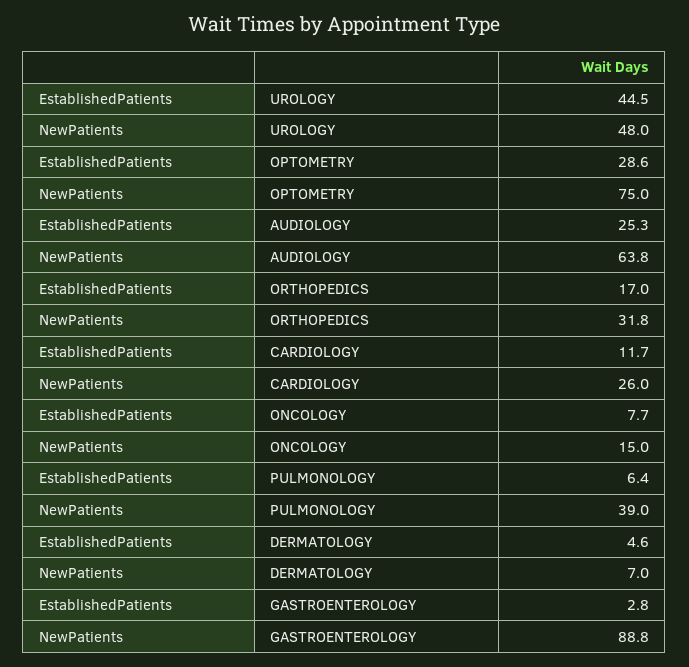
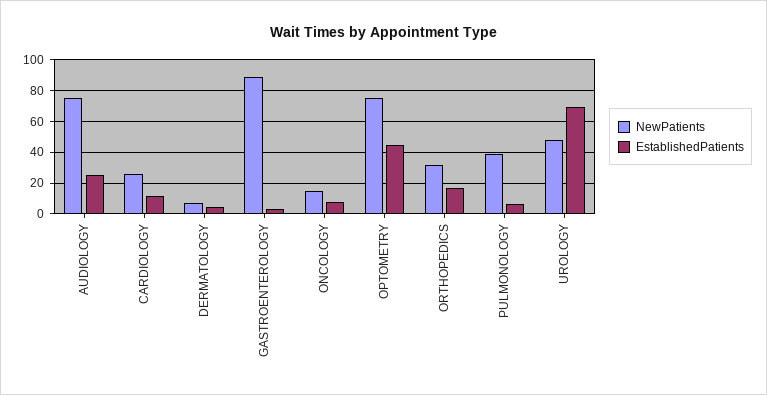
EstablishedPatients, UROLOGY: 44.5 -> 70
EstablishedPatients, OPTOMETRY: 28.6 -> 45
NewPatients, AUDIOLOGY: 63.8 -> 75

